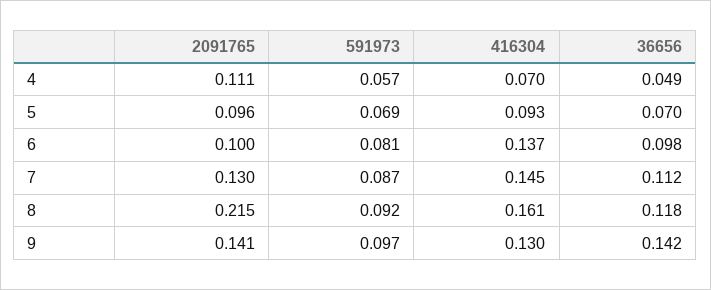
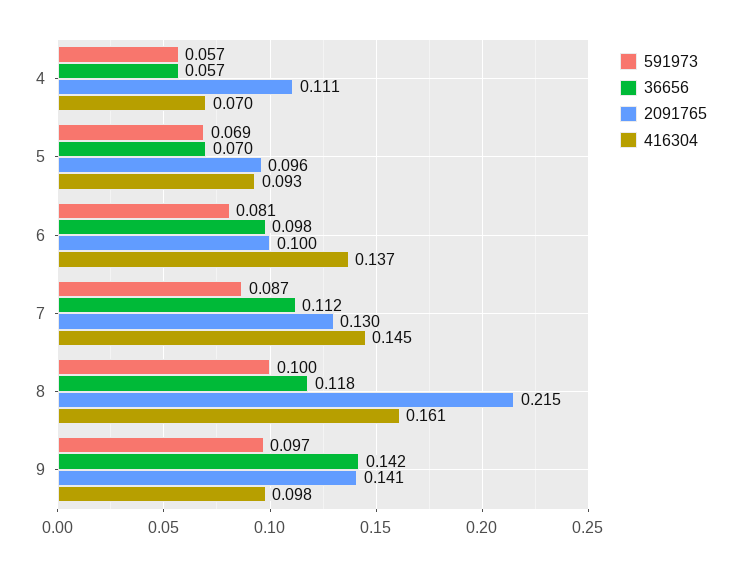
36656, 4: 0.049 -> 0.057
591973, 8: 0.092 -> 0.1
416304, 9: 0.13 -> 0.098

